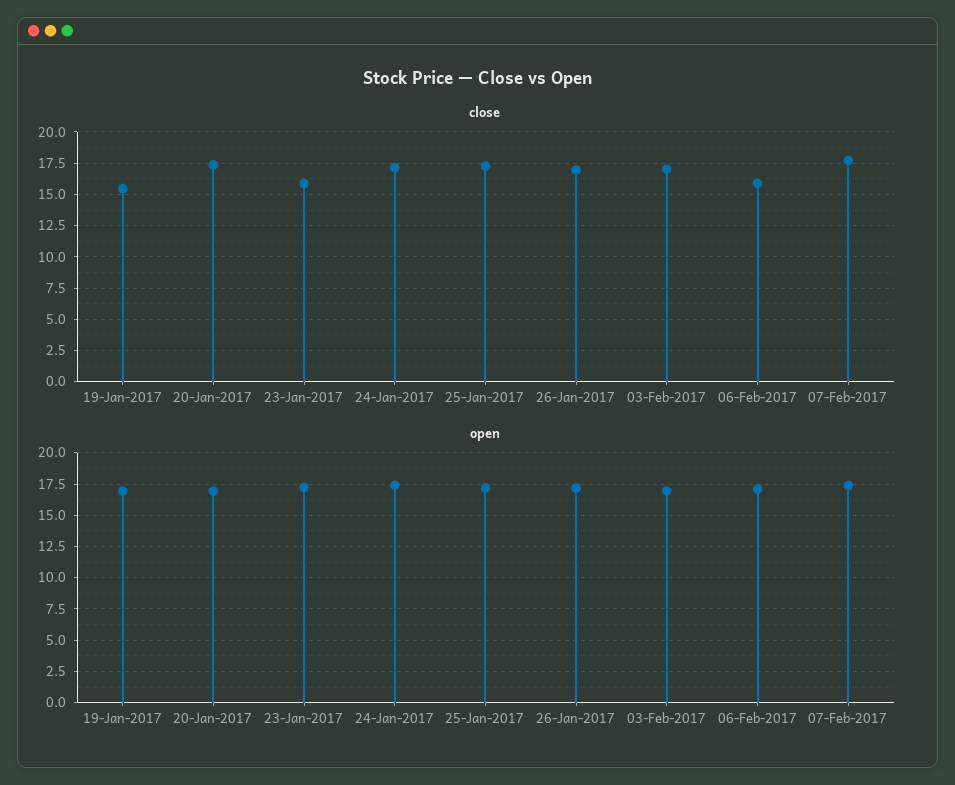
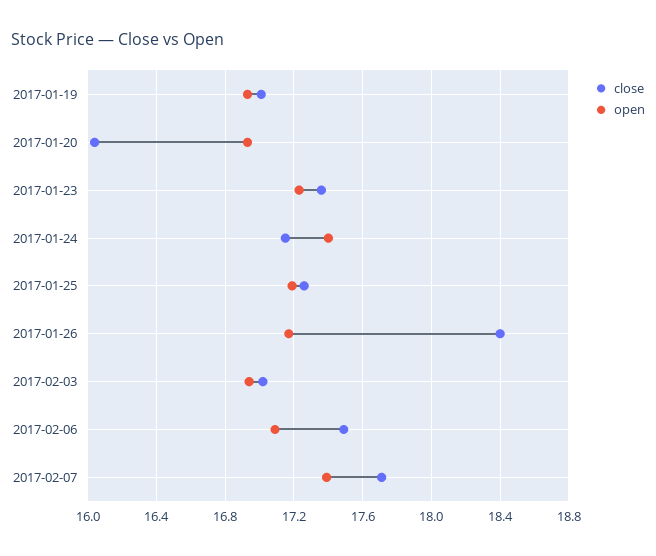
close, 19-Jan-2017: 15.5 -> 17
close, 20-Jan-2017: 17.5 -> 16.05
close, 23-Jan-2017: 16 -> 17.35
close, 26-Jan-2017: 17 -> 18.4
close, 06-Feb-2017: 16 -> 17.5

